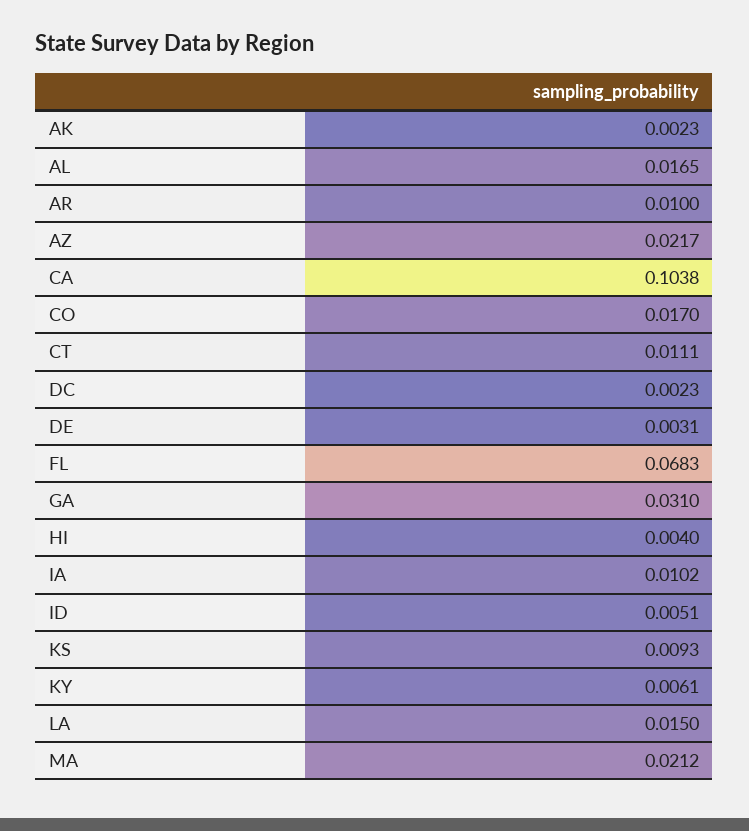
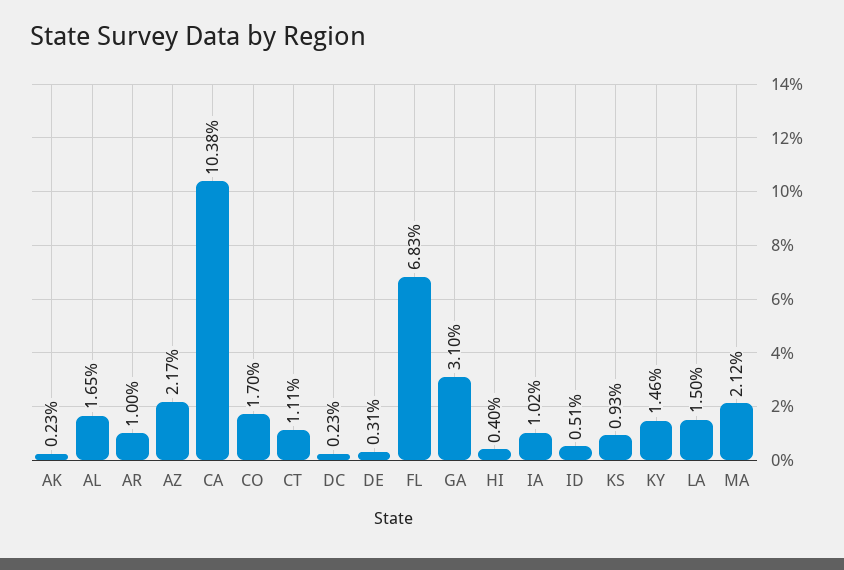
KY: 0.0061 -> 0.0146

